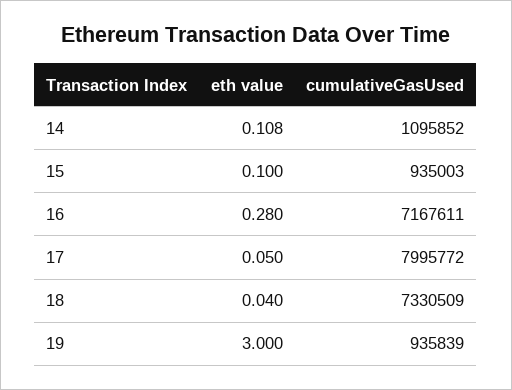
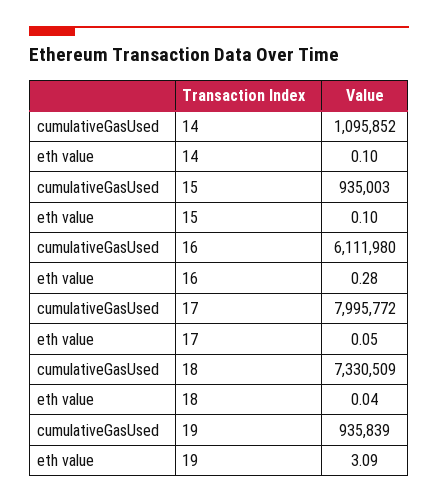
eth value, 14: 0.108 -> 0.1
cumulativeGasUsed, 16: 7167611 -> 6111980
eth value, 19: 3 -> 3.09

